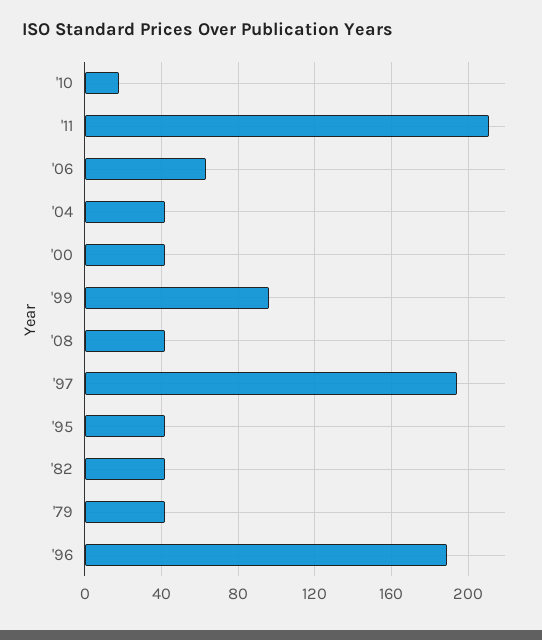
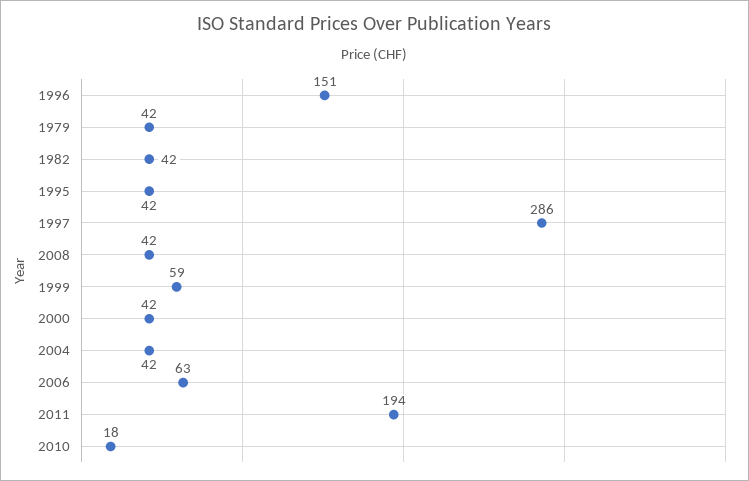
'11: 210 -> 194
'99: 95 -> 59
'97: 195 -> 286
'96: 190 -> 151

